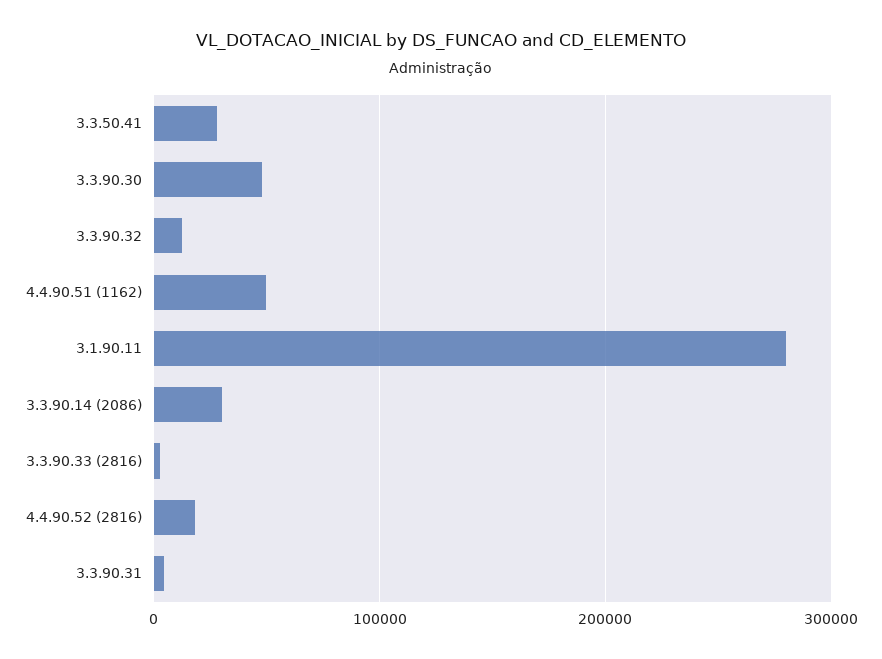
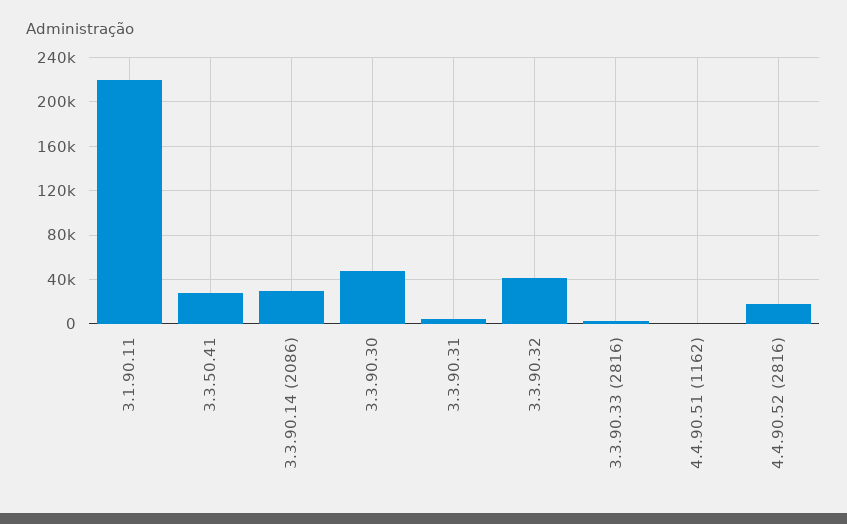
3.3.90.32: 10000 -> 40000
4.4.90.51 (1162): 50000 -> 0
3.1.90.11: 280000 -> 220000

